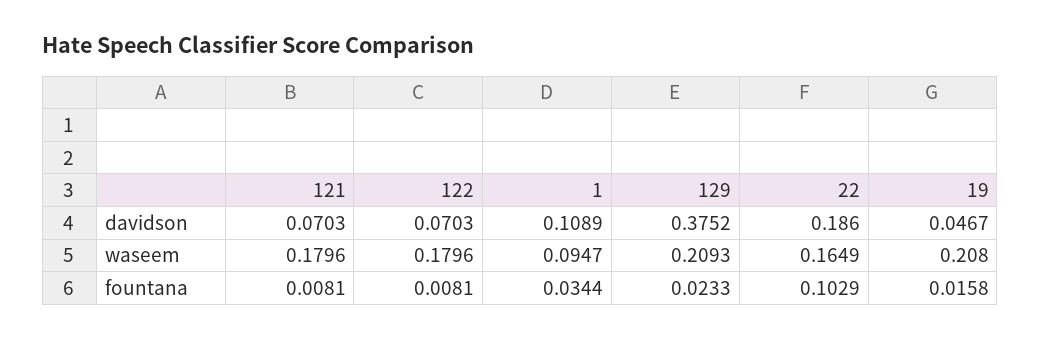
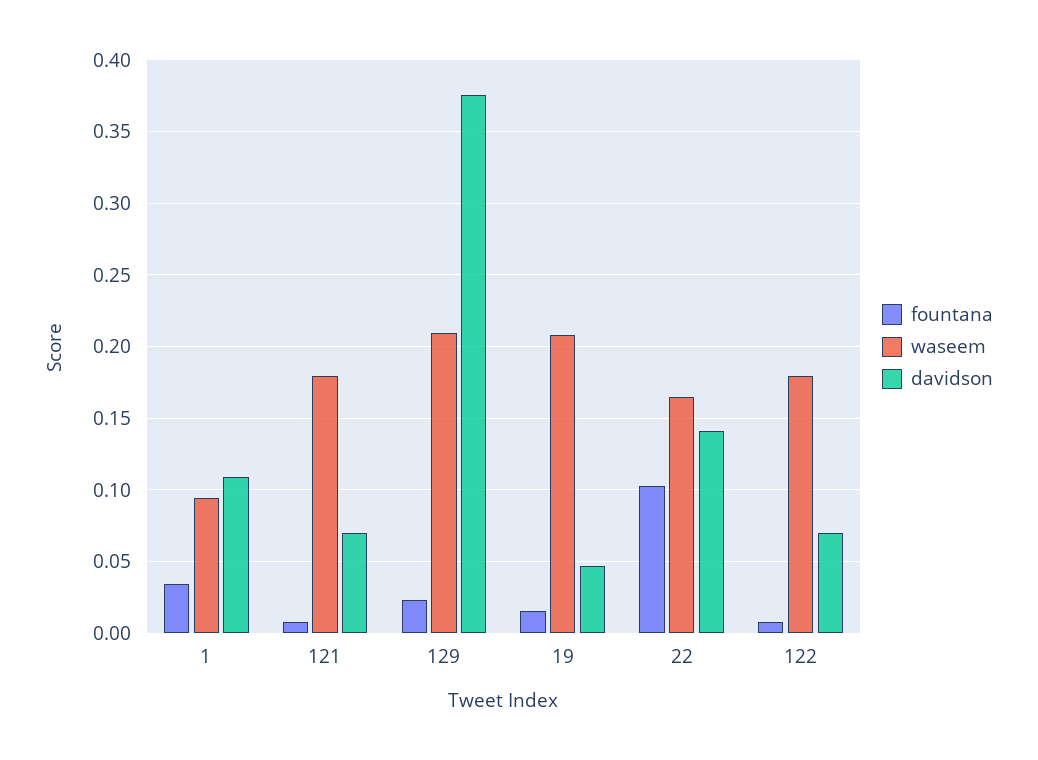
davidson, 22: 0.186 -> 0.14

